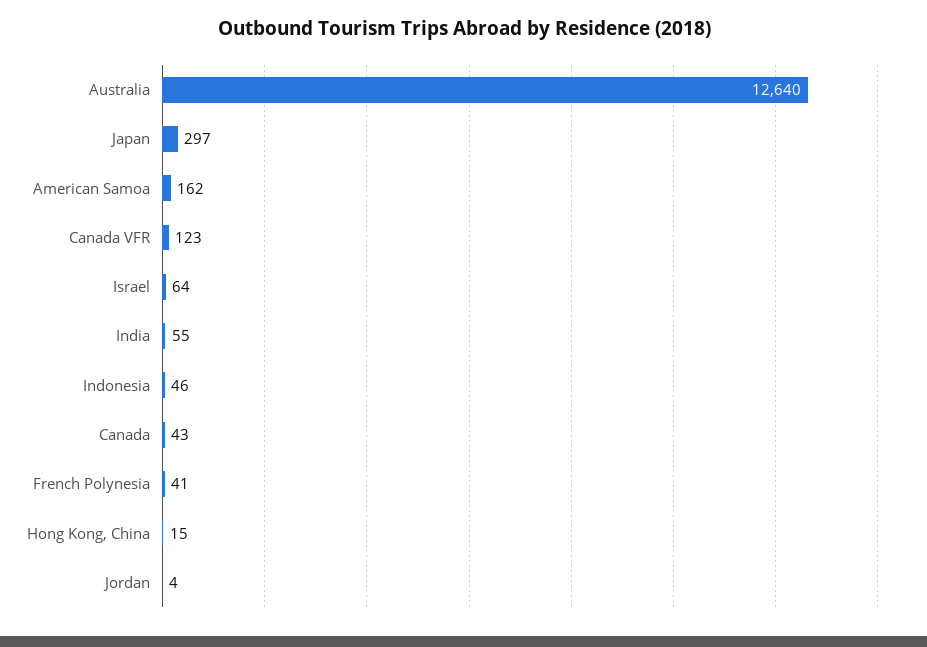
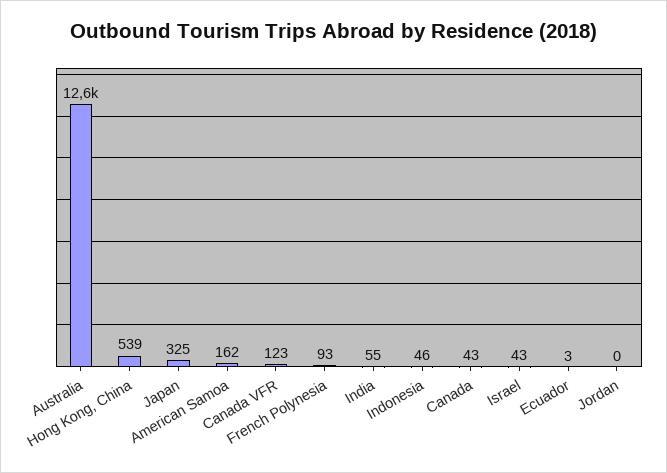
Japan: 297 -> 325
Israel: 64 -> 43
French Polynesia: 41 -> 93
Hong Kong, China: 15 -> 539
Jordan: 4 -> 0
Ecuador: none -> 3

